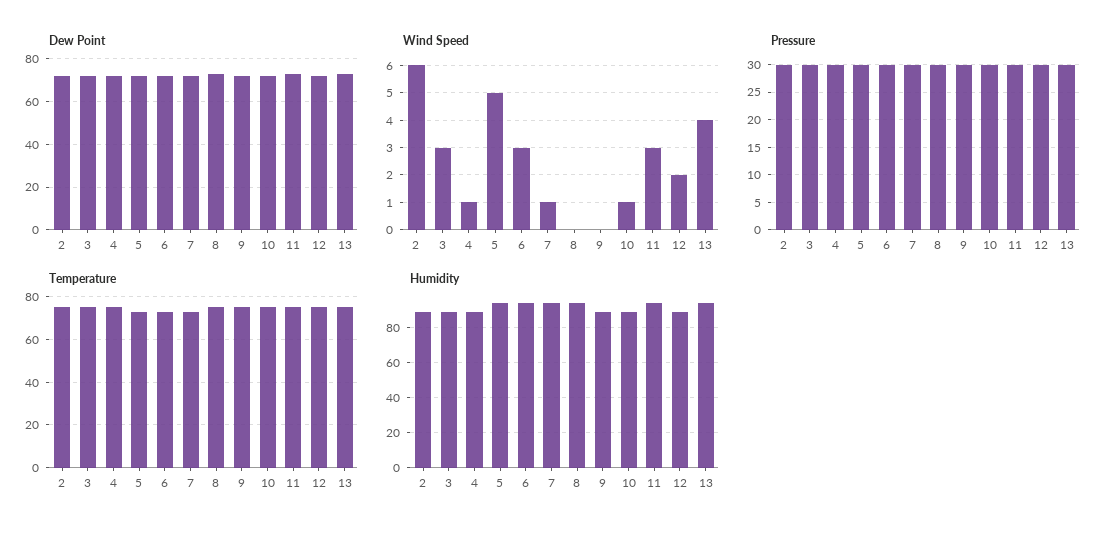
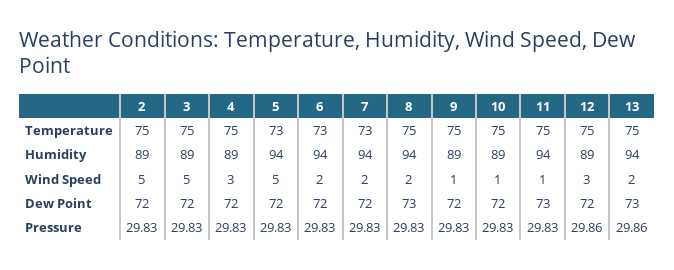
Wind Speed, 2: 6 -> 5
Wind Speed, 3: 3 -> 5
Wind Speed, 4: 1 -> 3
Wind Speed, 6: 3 -> 2
Wind Speed, 7: 1 -> 2
Wind Speed, 8: 0 -> 2
Wind Speed, 9: 0 -> 1
Wind Speed, 11: 3 -> 1
Wind Speed, 12: 2 -> 3
Wind Speed, 13: 4 -> 2

